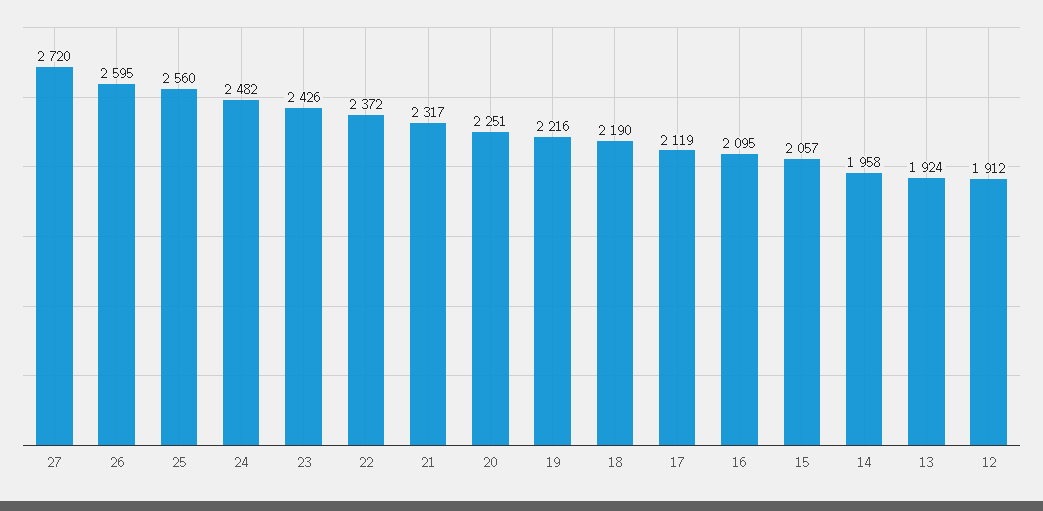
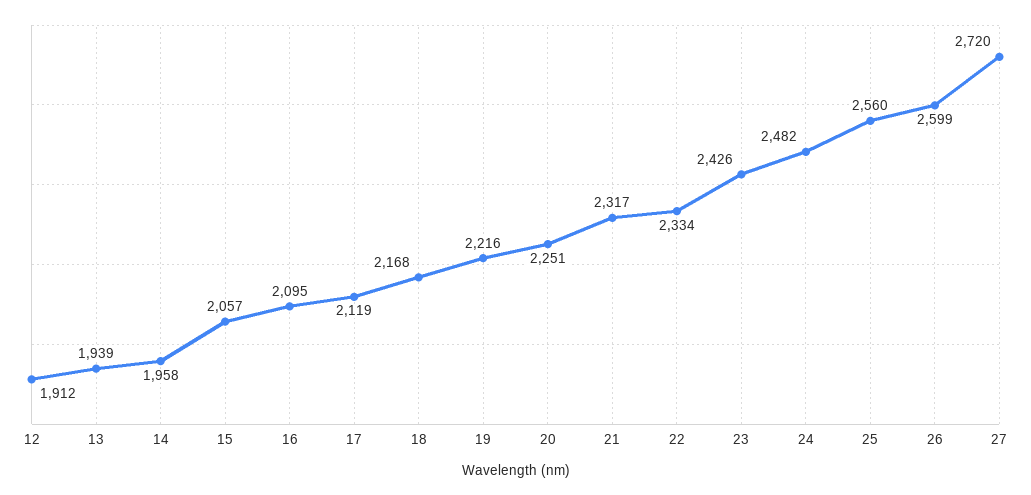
26: 2595 -> 2599
22: 2372 -> 2334
18: 2190 -> 2168
13: 1924 -> 1939

